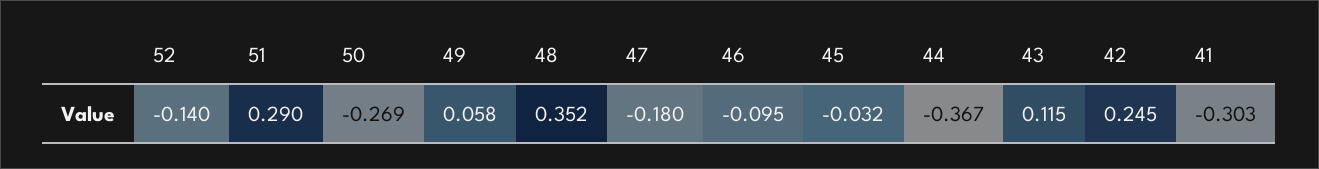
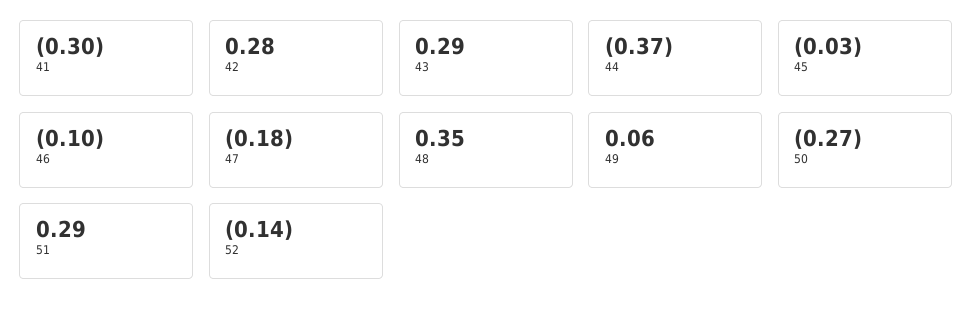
43: 0.115 -> 0.29
42: 0.245 -> 0.28

